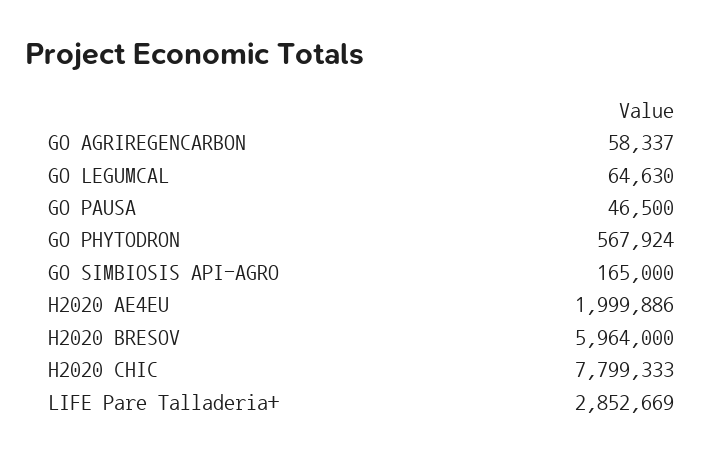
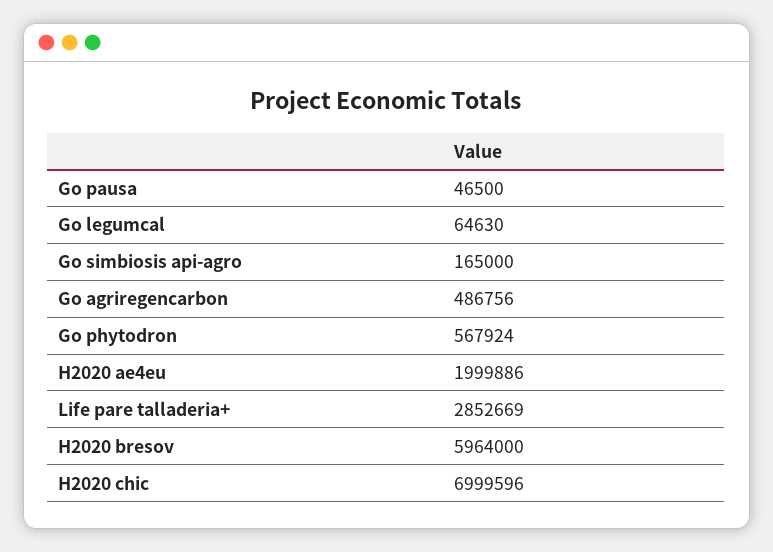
GO AGRIREGENCARBON: 58337 -> 486756
H2020 CHIC: 7799333 -> 6999596

